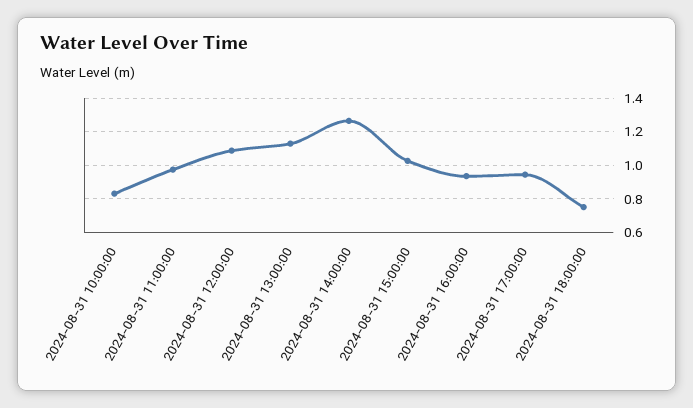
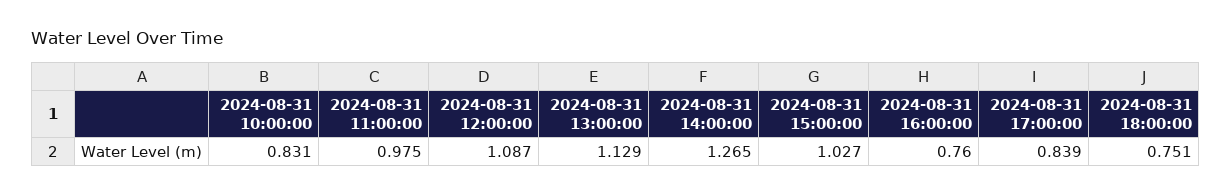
2024-08-31 16:00:00: 0.95 -> 0.76
2024-08-31 17:00:00: 0.95 -> 0.839

